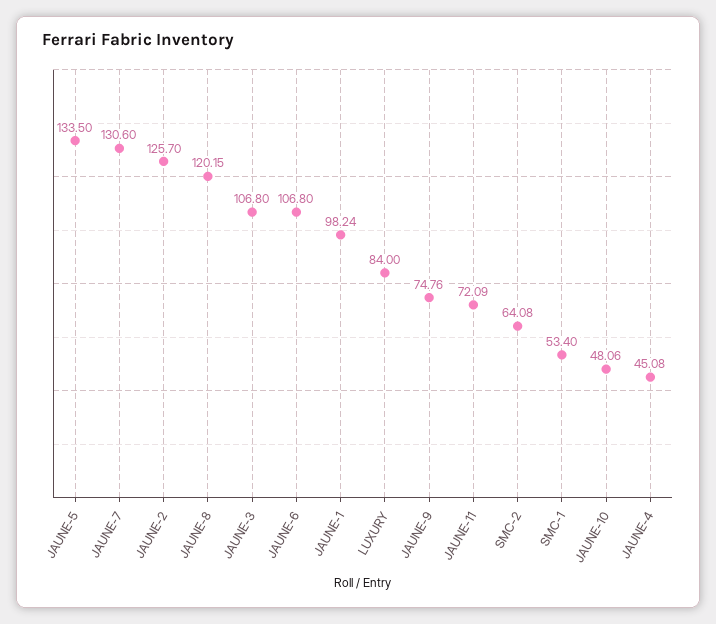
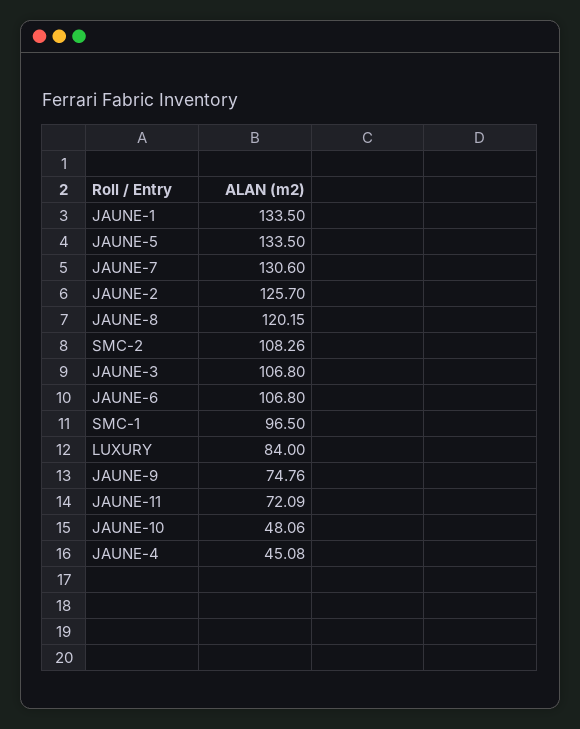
JAUNE-1: 98.24 -> 133.5
SMC-2: 64.08 -> 108.26
SMC-1: 53.4 -> 96.5

